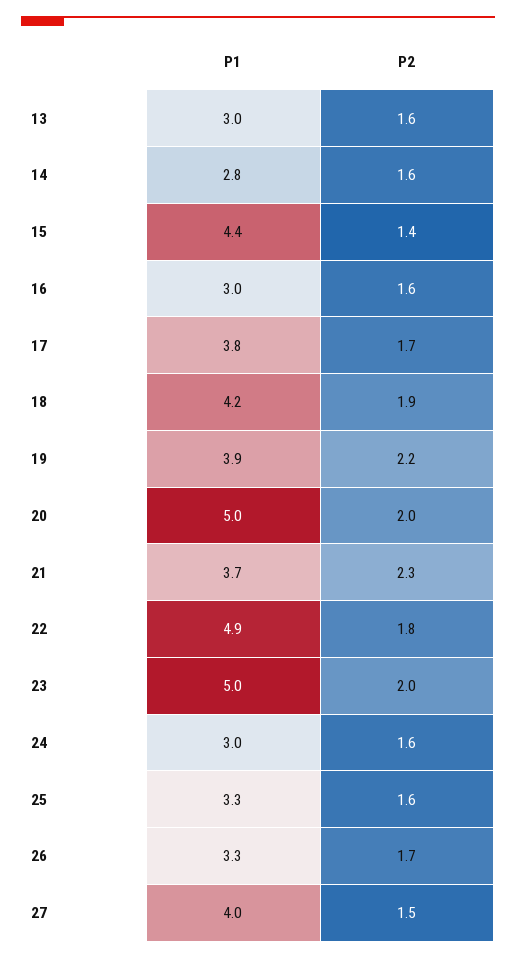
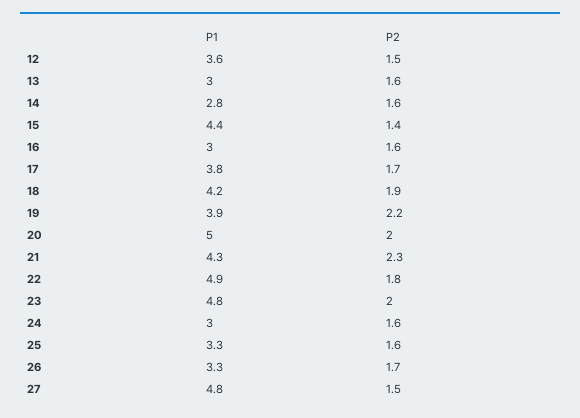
P1, 21: 3.7 -> 4.3
P1, 23: 5 -> 4.8
P1, 27: 4 -> 4.8
P1, 12: none -> 3.6
P2, 12: none -> 1.5

